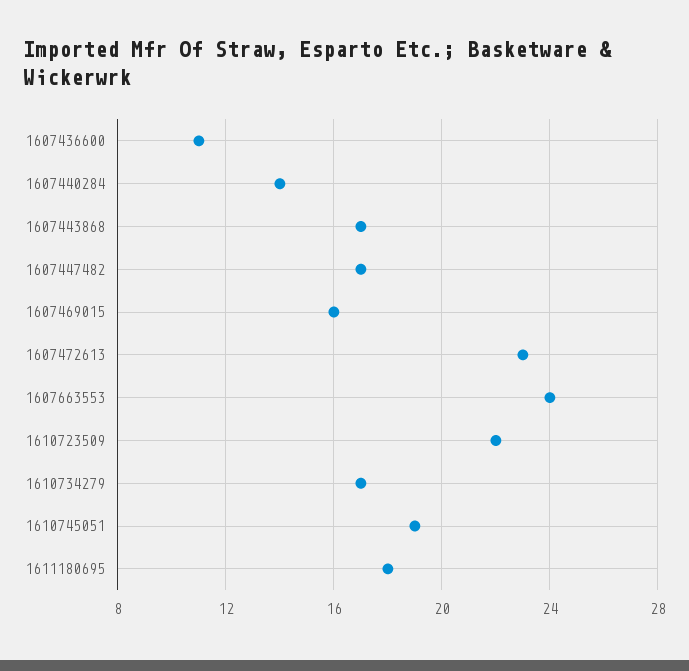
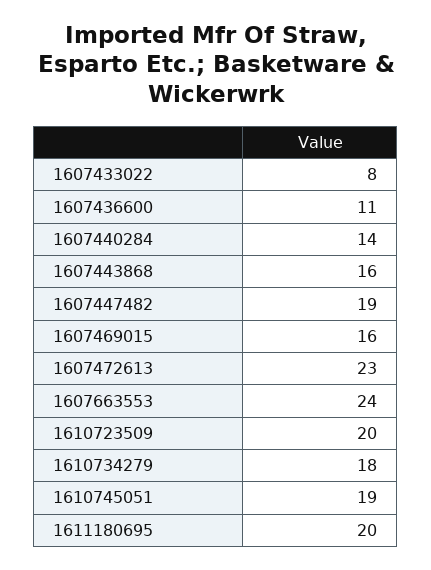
1607443868: 17 -> 16
1607447482: 17 -> 19
1610723509: 22 -> 20
1610734279: 17 -> 18
1611180695: 18 -> 20
1607433022: none -> 8

